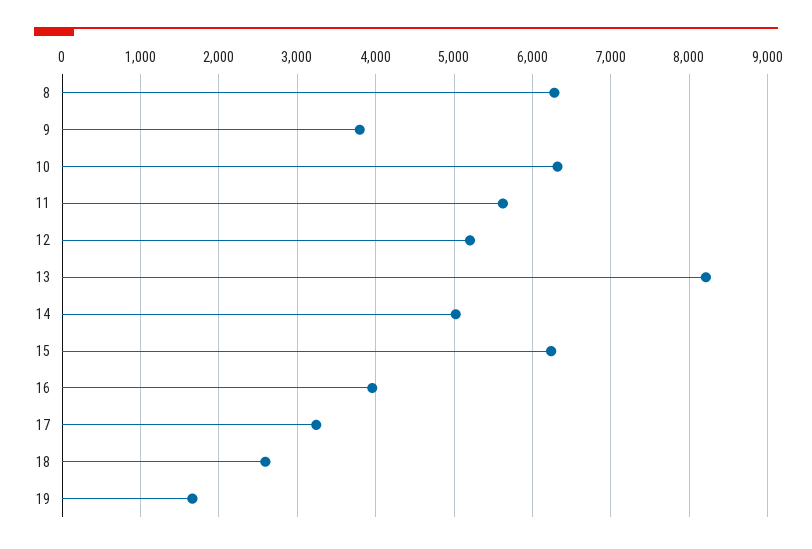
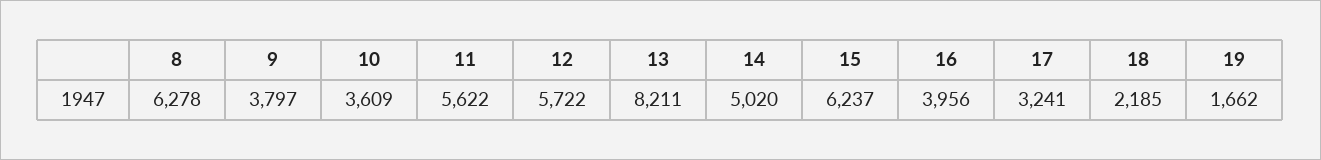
10: 6300 -> 3609
12: 5200 -> 5722
18: 2600 -> 2185

